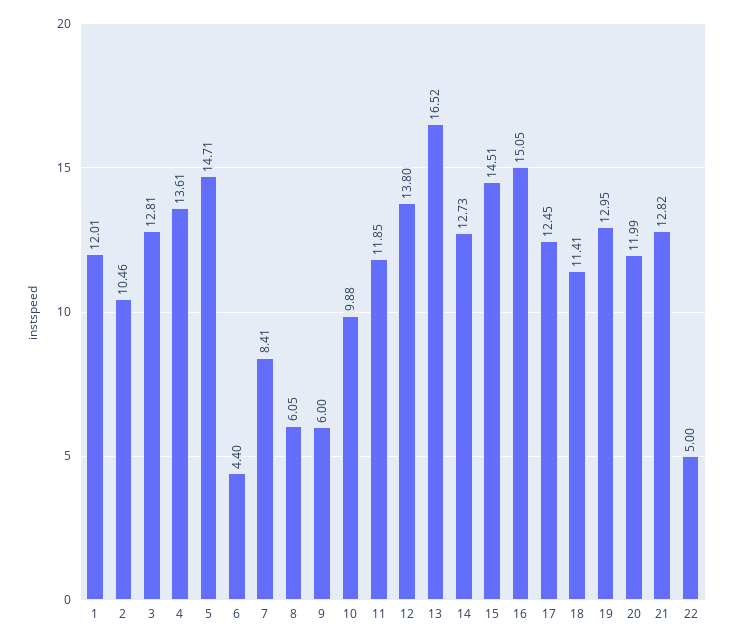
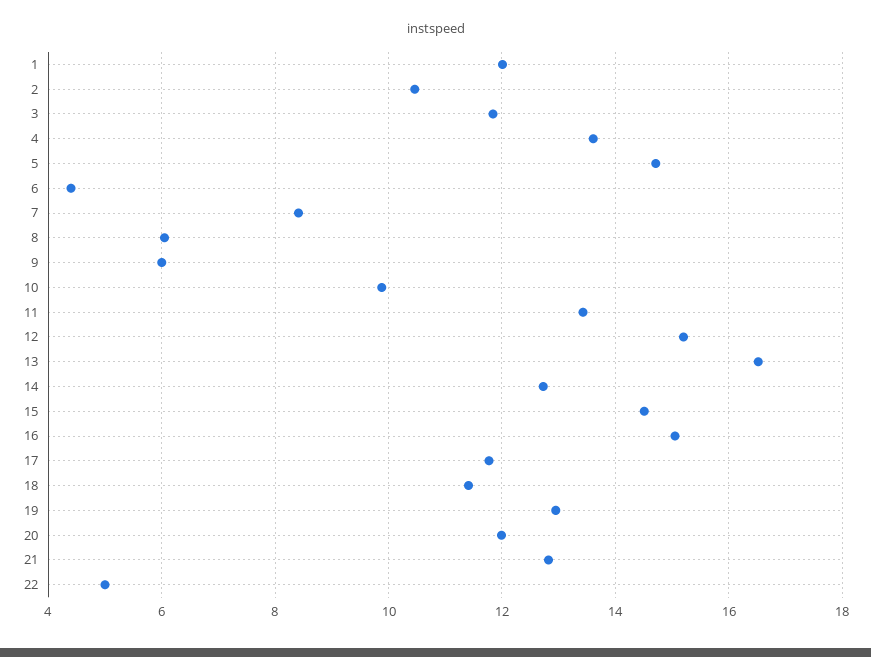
3: 12.81 -> 11.8
11: 11.85 -> 13.4
12: 13.8 -> 15.2
17: 12.45 -> 11.8

